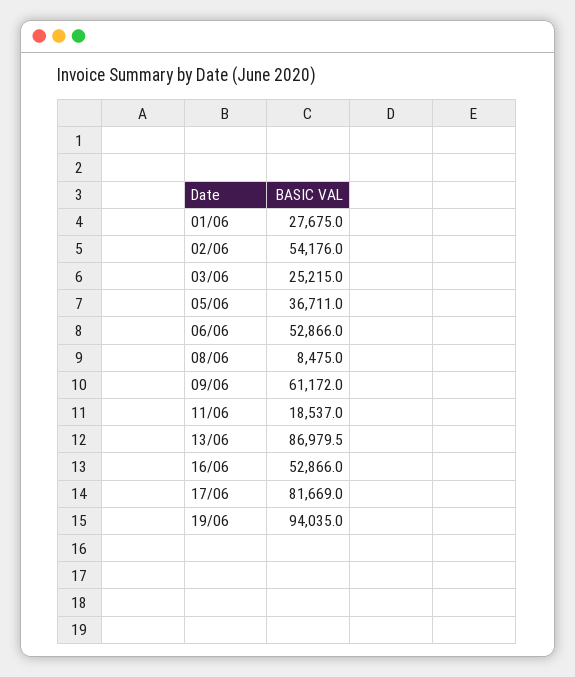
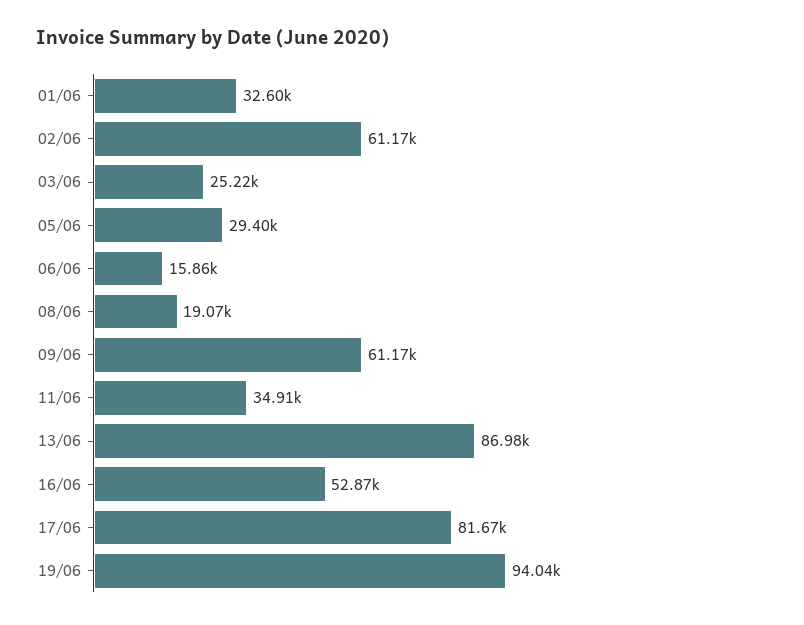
01/06: 27675 -> 32600
02/06: 54176 -> 61170
05/06: 36711 -> 29400
06/06: 52866 -> 15860
08/06: 8475 -> 19070
11/06: 18537 -> 34910

